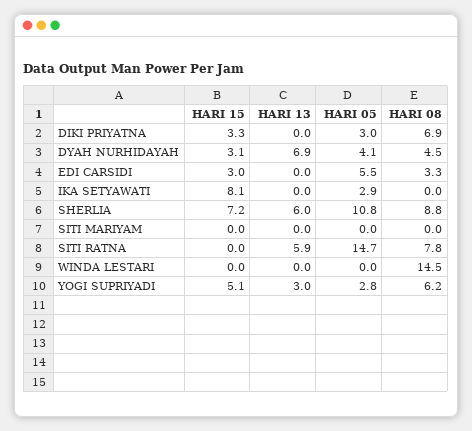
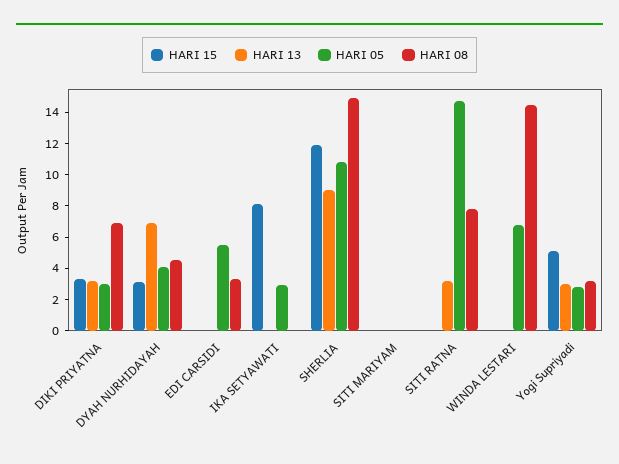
HARI 13, DIKI PRIYATNA: 0 -> 3
HARI 15, EDI CARSIDI: 3 -> 0
HARI 15, SHERLIA: 7.2 -> 12
HARI 13, SHERLIA: 6 -> 9
HARI 08, SHERLIA: 8.8 -> 15
HARI 13, SITI RATNA: 5.9 -> 3
HARI 05, WINDA LESTARI: 0 -> 7
HARI 08, YOGI SUPRIYADI: 6.2 -> 3

